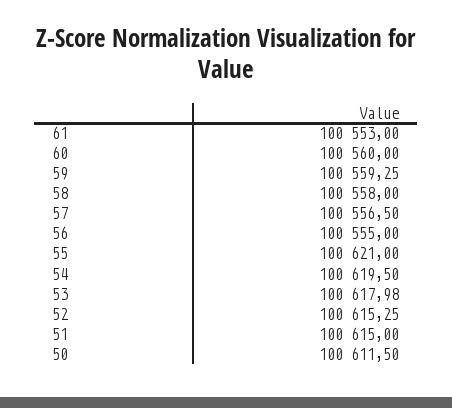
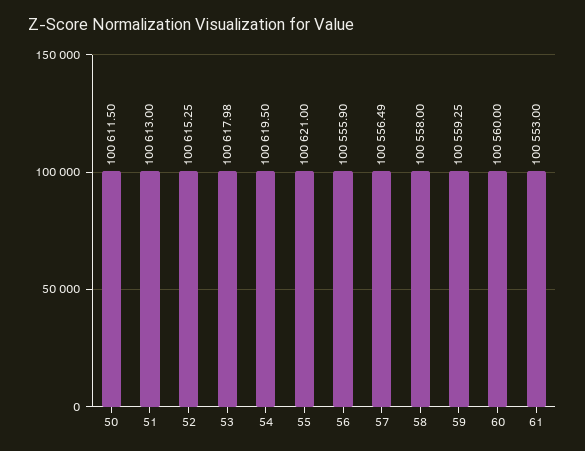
57: 100556.5 -> 100556.49
56: 100555 -> 100555.9
51: 100615 -> 100613

